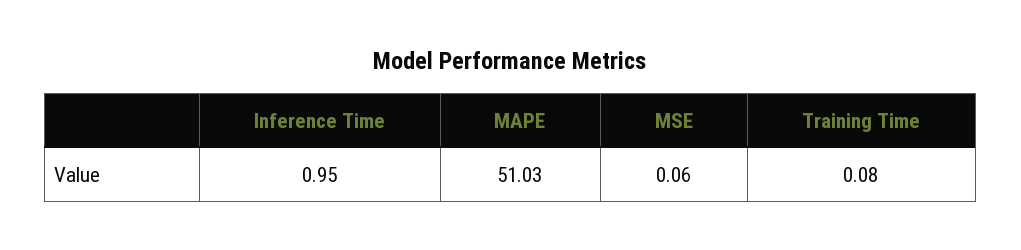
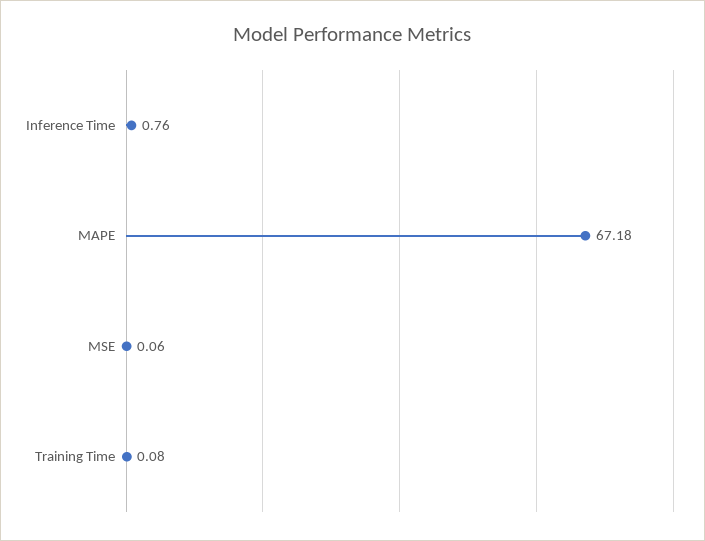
Inference Time: 0.95 -> 0.76
MAPE: 51.03 -> 67.18

